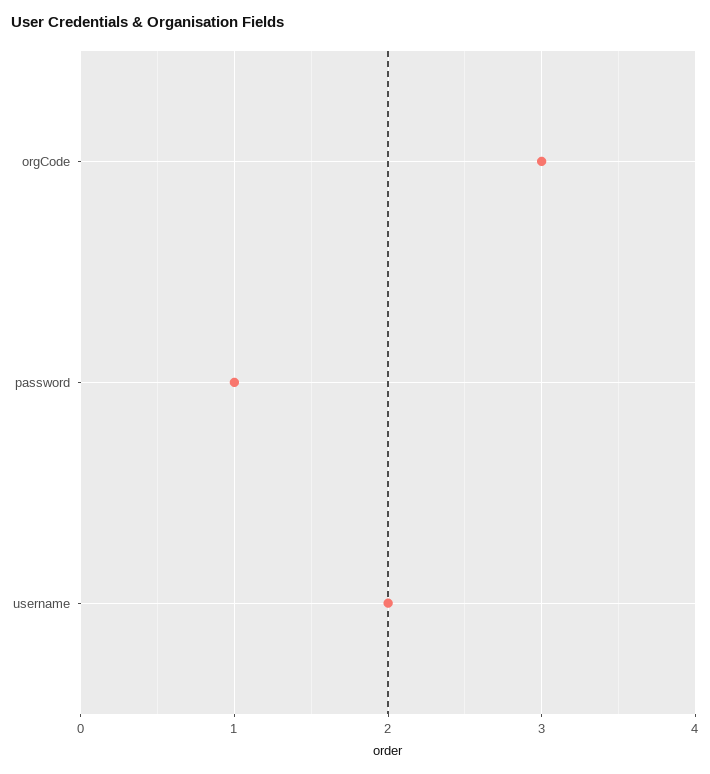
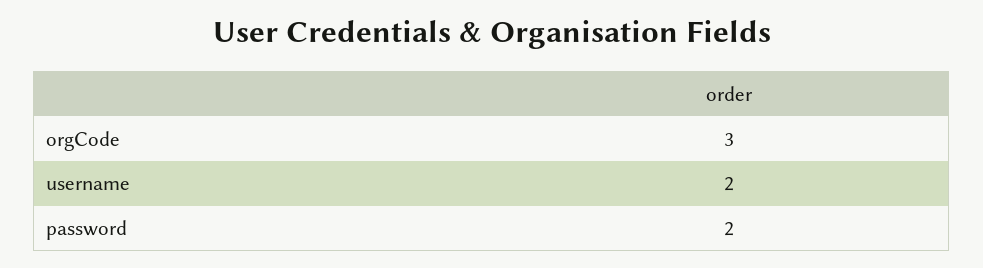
password: 1 -> 2

